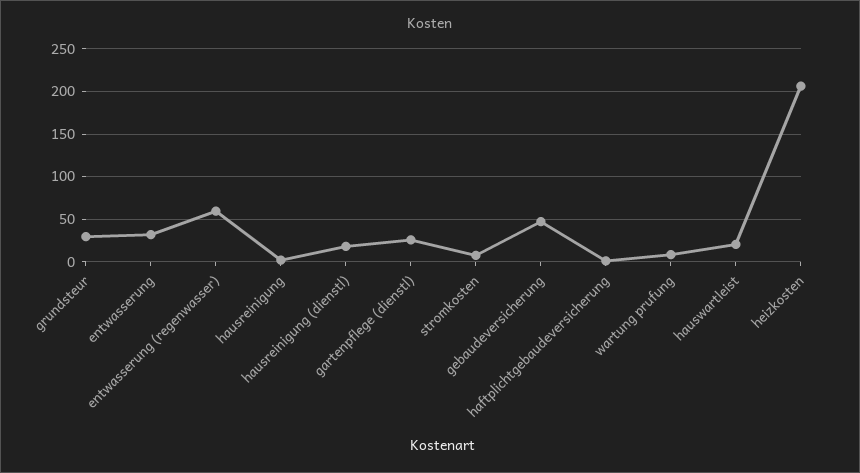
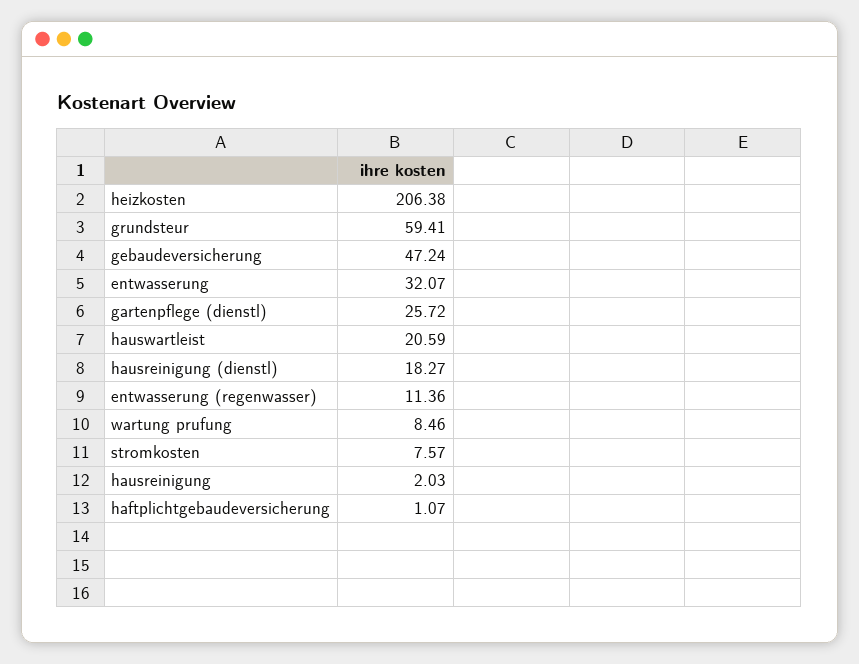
grundsteur: 30 -> 59.41
entwasserung (regenwasser): 60 -> 11.36

